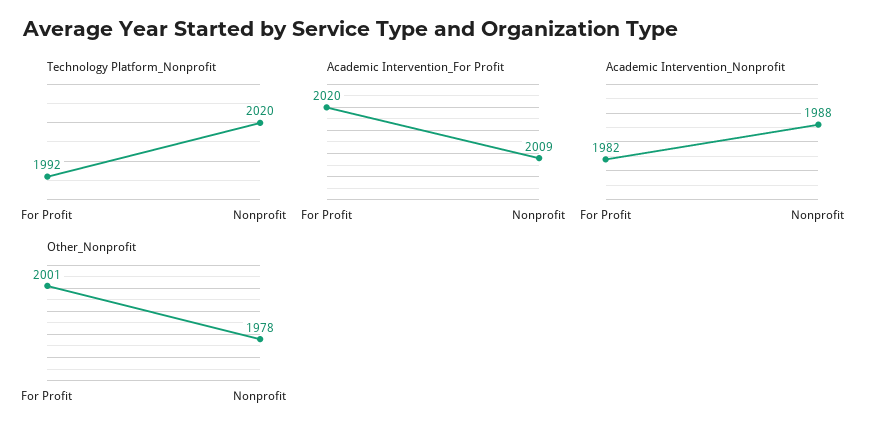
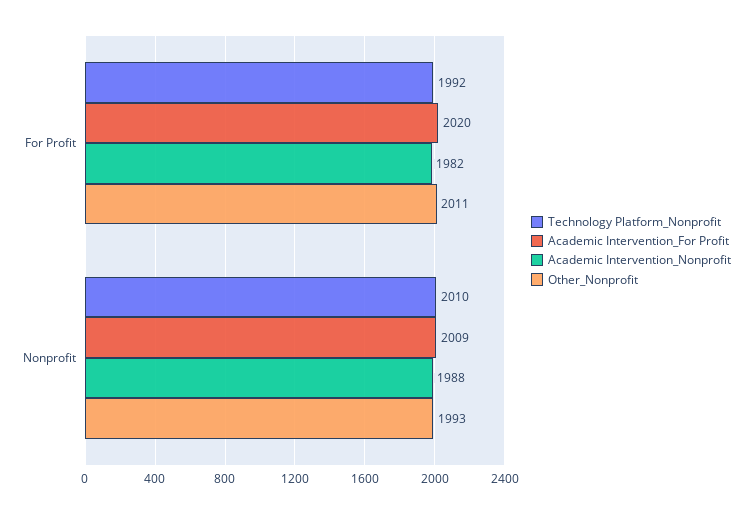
Technology Platform_Nonprofit, Nonprofit: 2020 -> 2010
Other_Nonprofit, For Profit: 2001 -> 2011
Other_Nonprofit, Nonprofit: 1978 -> 1993

